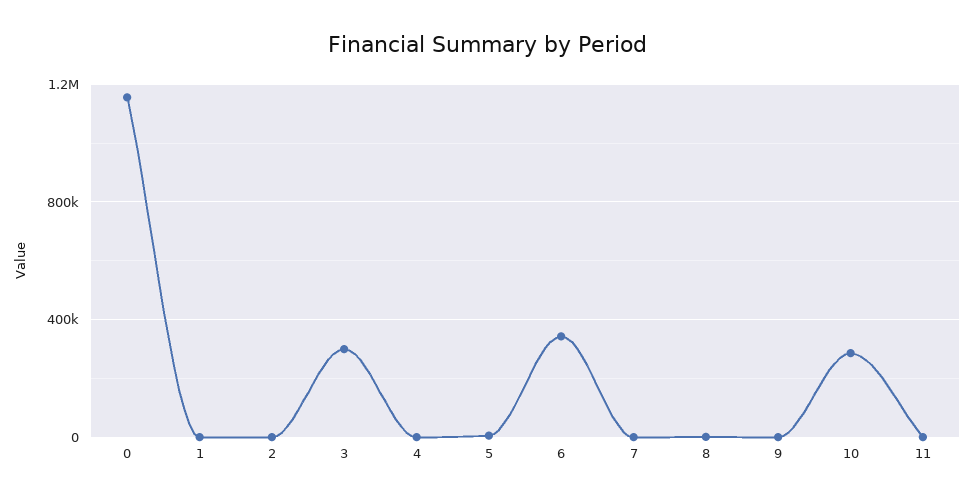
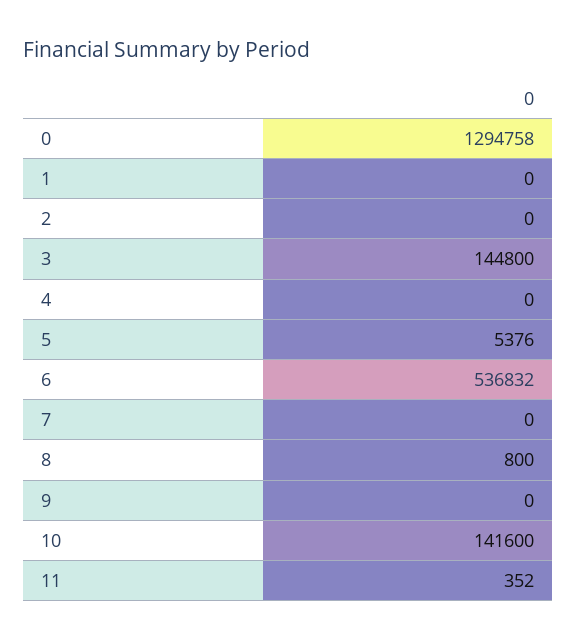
0: 1150000 -> 1294758
3: 300000 -> 144800
6: 350000 -> 536832
10: 300000 -> 141600

